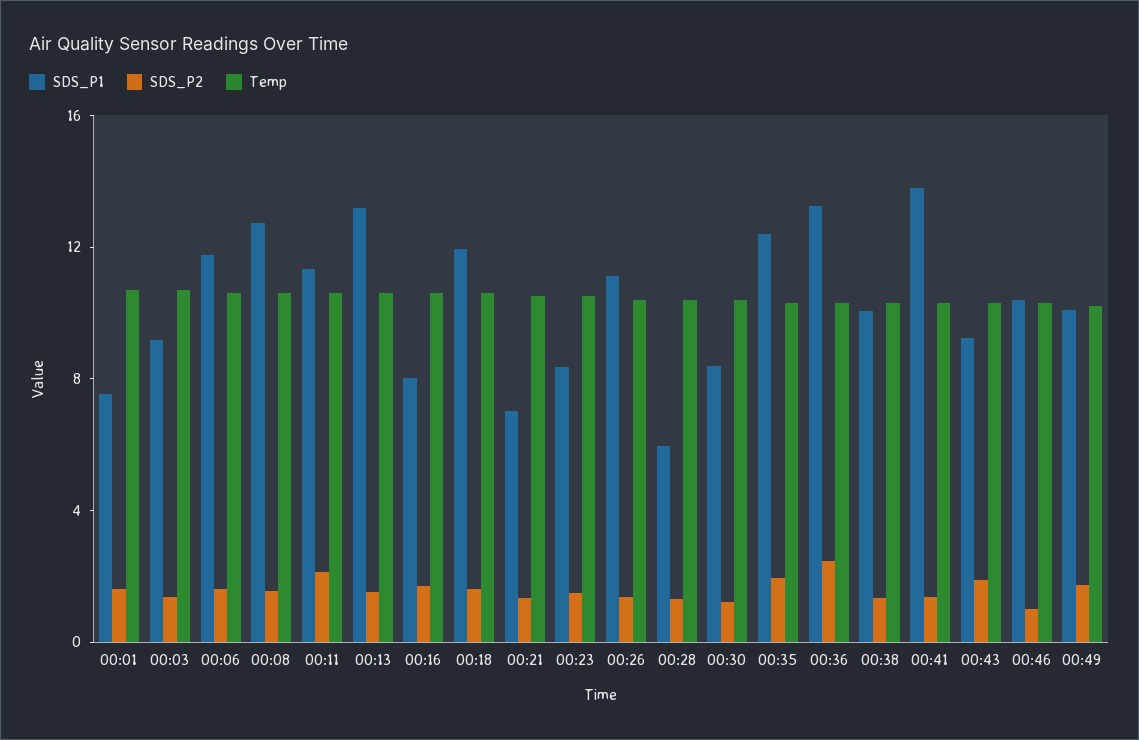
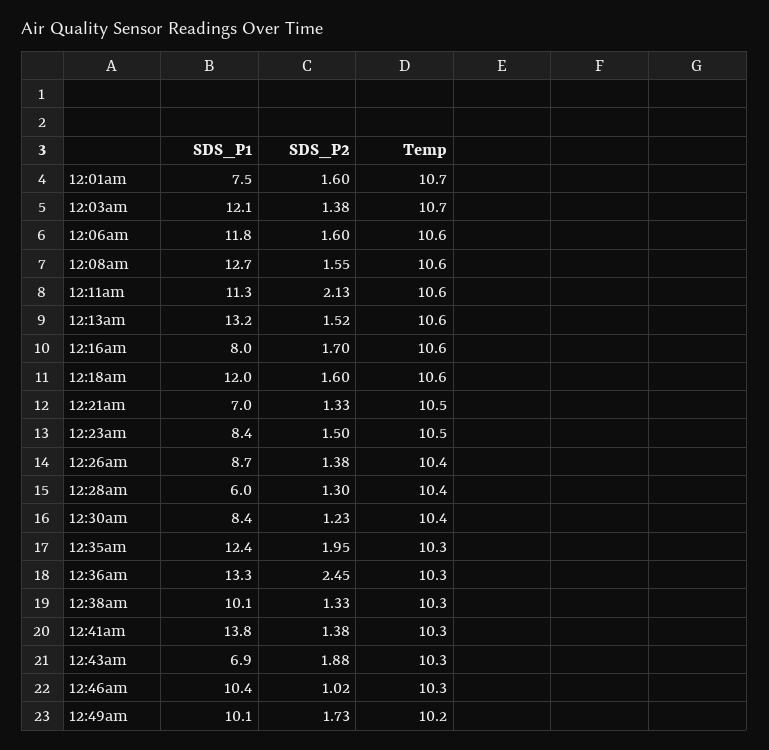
SDS_P1, 00:03: 9 -> 12.1
SDS_P1, 00:26: 11 -> 8.7
SDS_P1, 00:43: 9 -> 6.9

